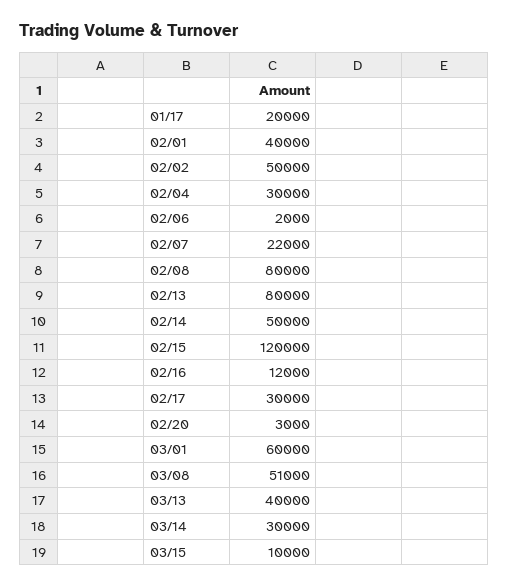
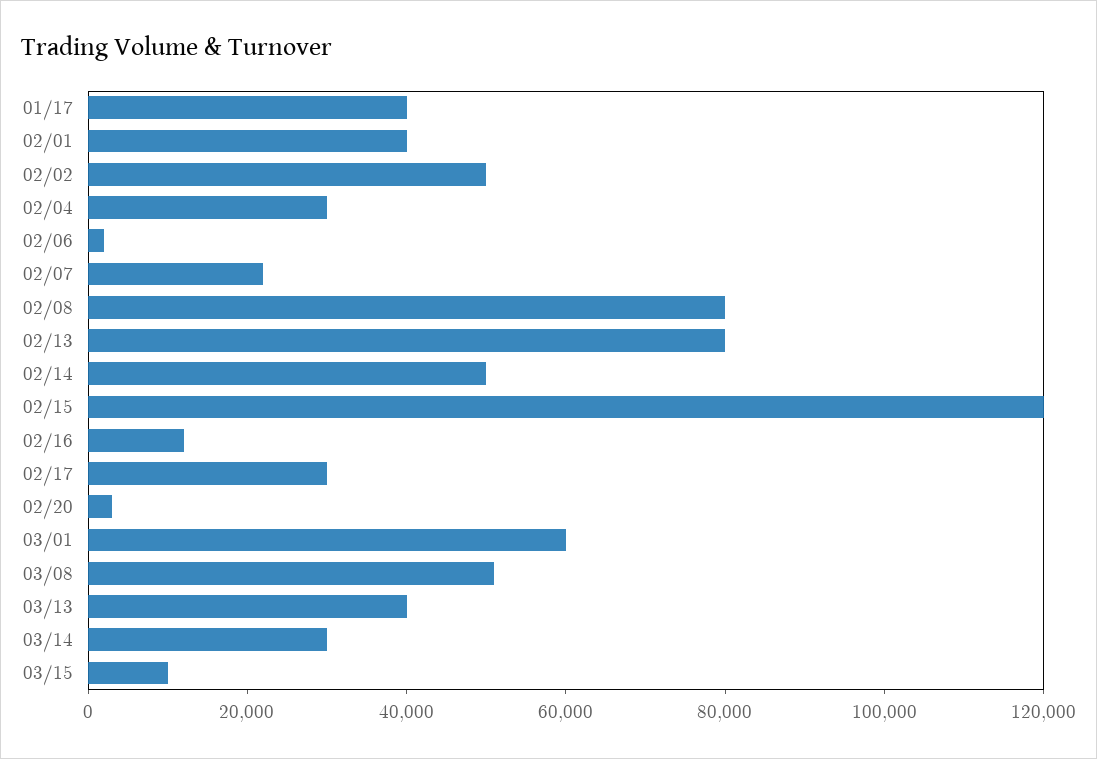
01/17: 20000 -> 40000

